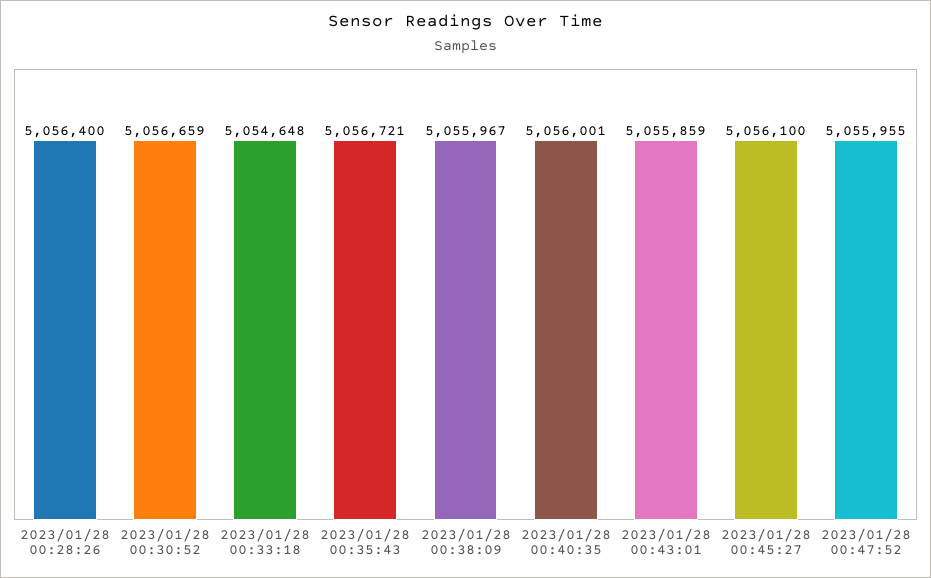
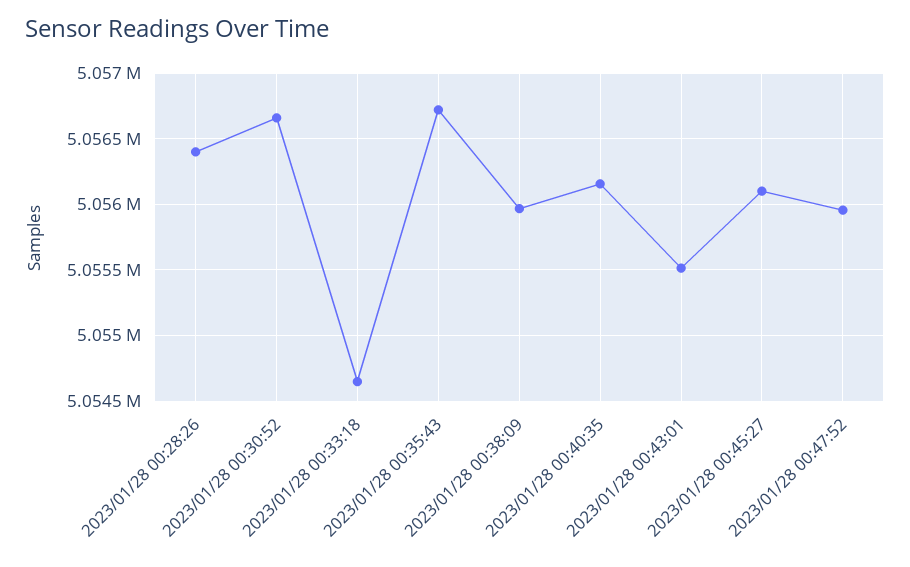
2023/01/28 00:40:35: 5056001 -> 5056150
2023/01/28 00:43:01: 5055859 -> 5055500

